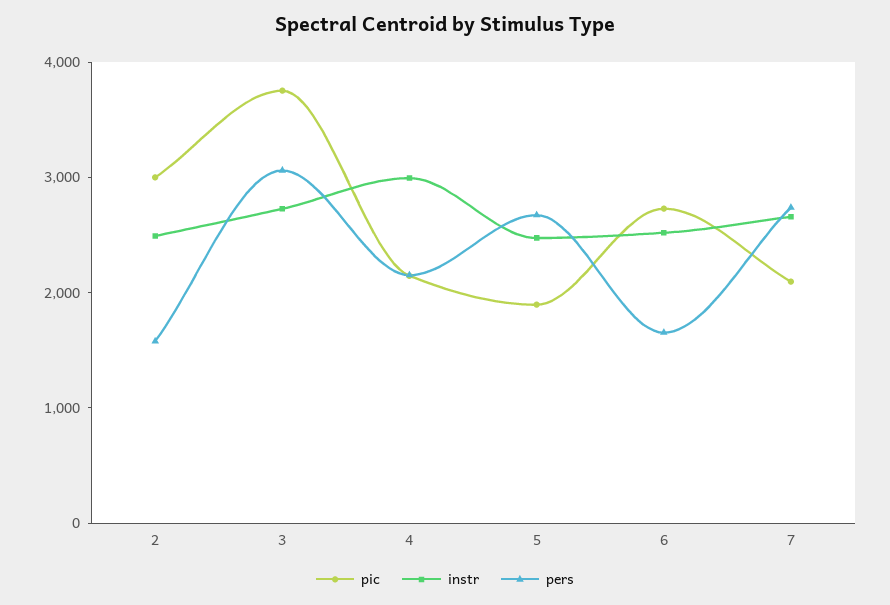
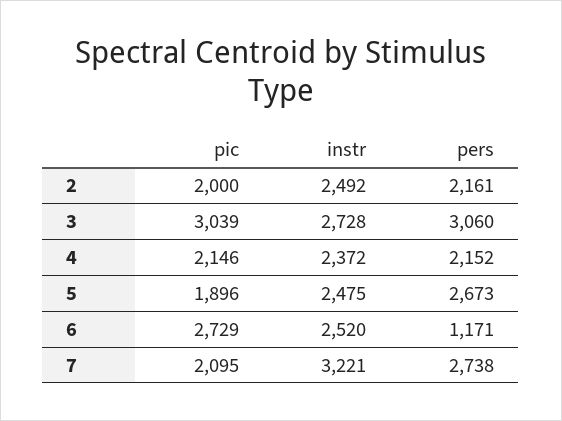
pic, 2: 3000 -> 2000
pers, 2: 1600 -> 2161
pic, 3: 3800 -> 3039
instr, 4: 3000 -> 2372
pers, 6: 1600 -> 1171
instr, 7: 2600 -> 3221

